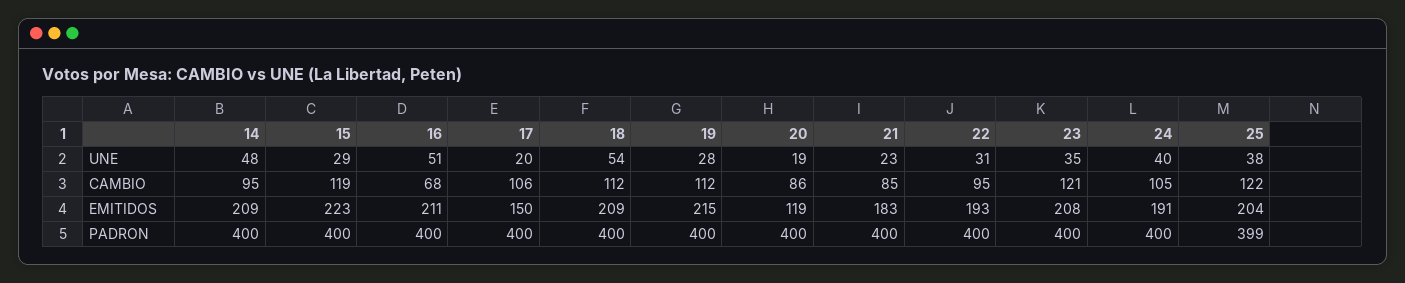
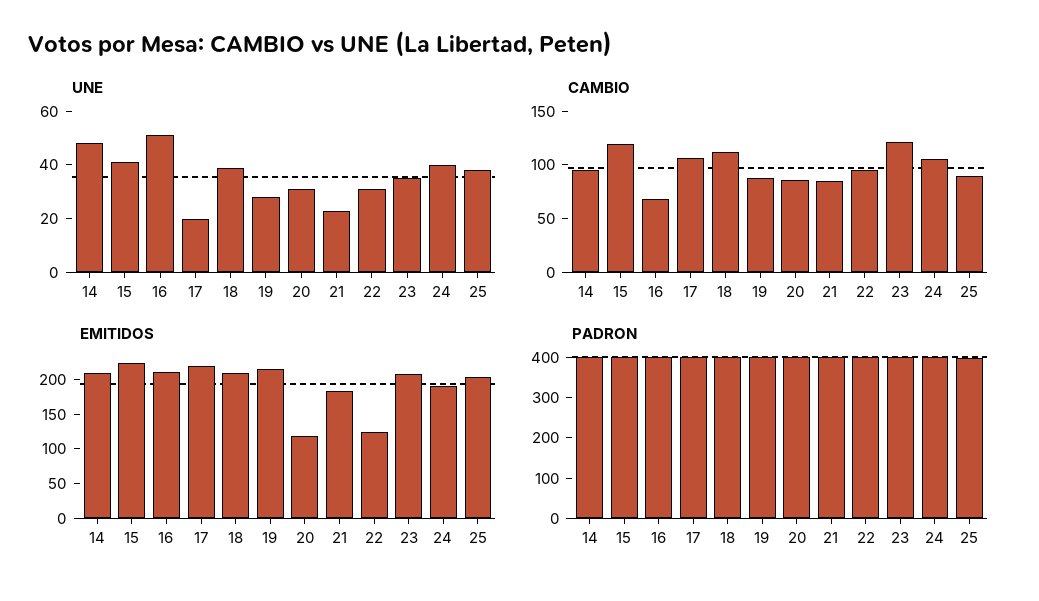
UNE, 15: 29 -> 40
UNE, 18: 54 -> 40
UNE, 20: 19 -> 30
CAMBIO, 19: 112 -> 90
CAMBIO, 25: 122 -> 90
EMITIDOS, 17: 150 -> 225
EMITIDOS, 22: 193 -> 125

